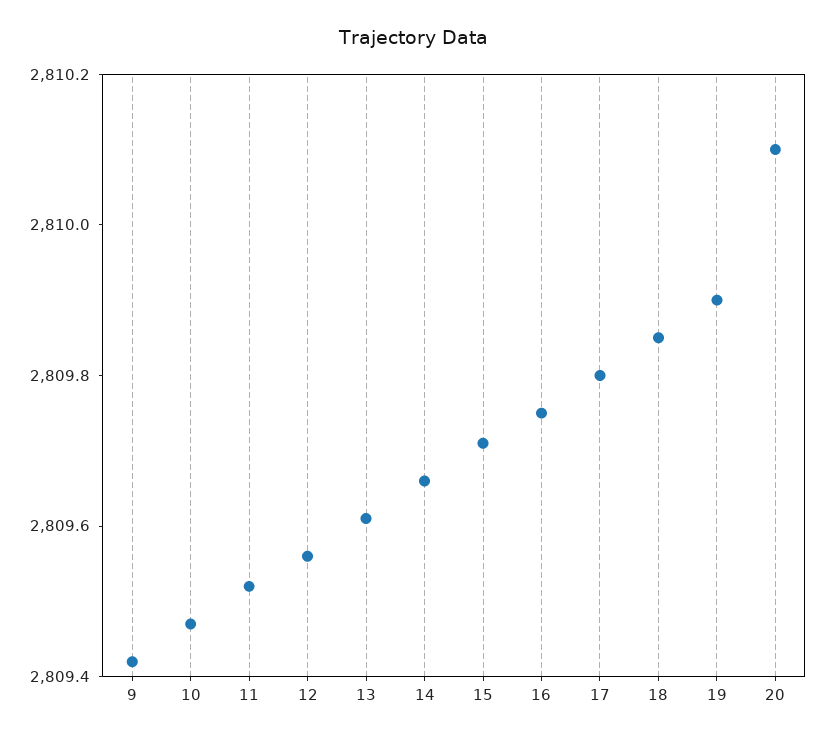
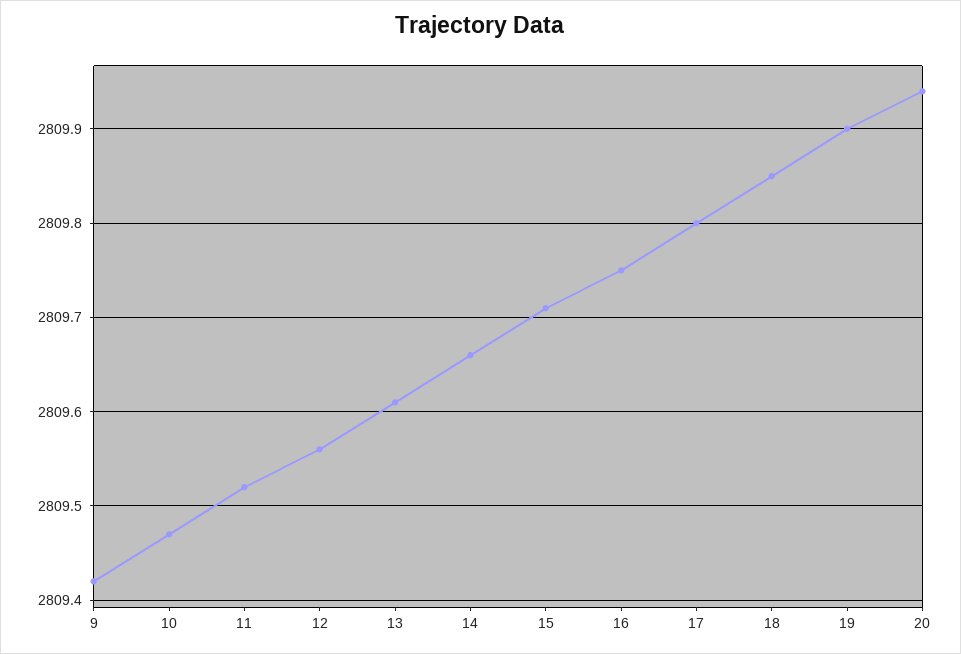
20: 2810.1 -> 2809.94

